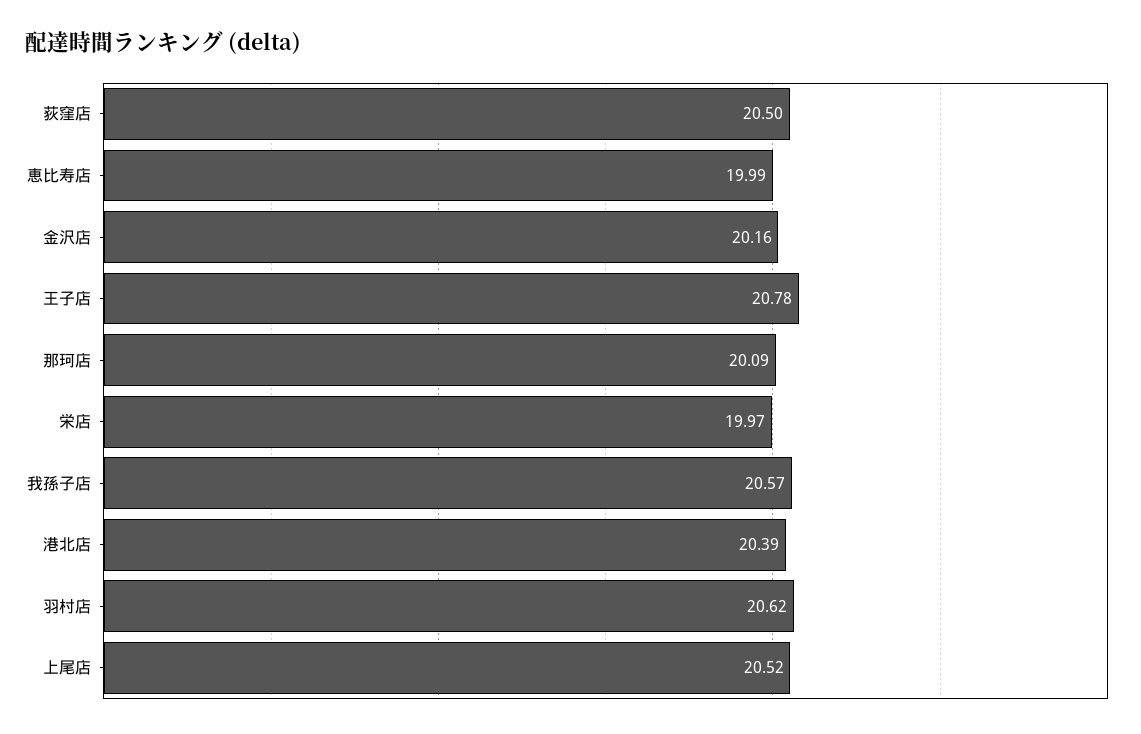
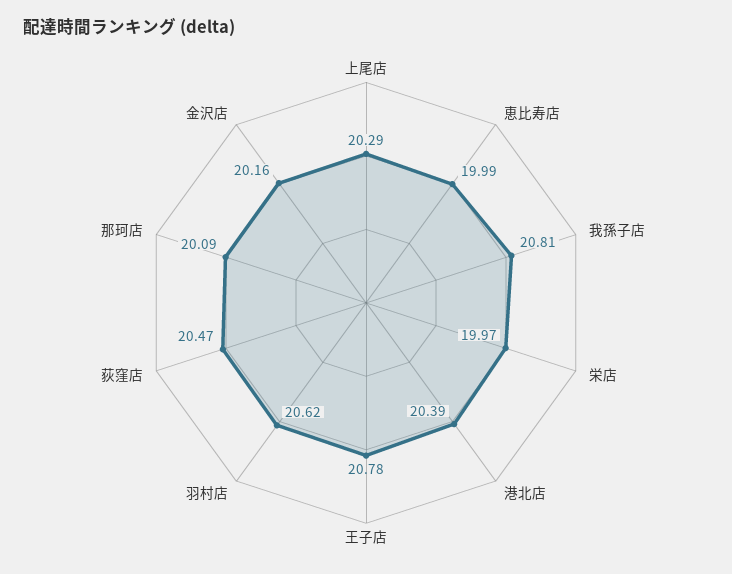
荻窪店: 20.5 -> 20.47
我孫子店: 20.57 -> 20.81
上尾店: 20.52 -> 20.29

